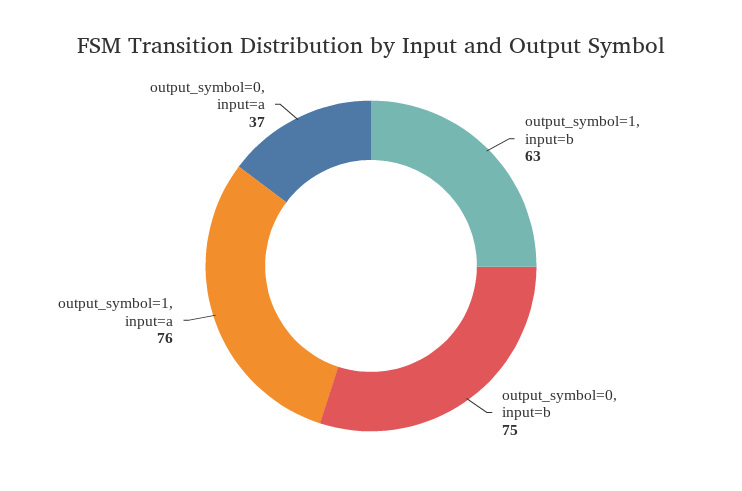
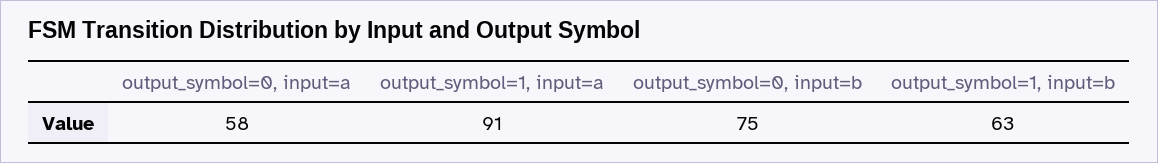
output_symbol=1, input=a: 76 -> 91
output_symbol=0, input=a: 37 -> 58

